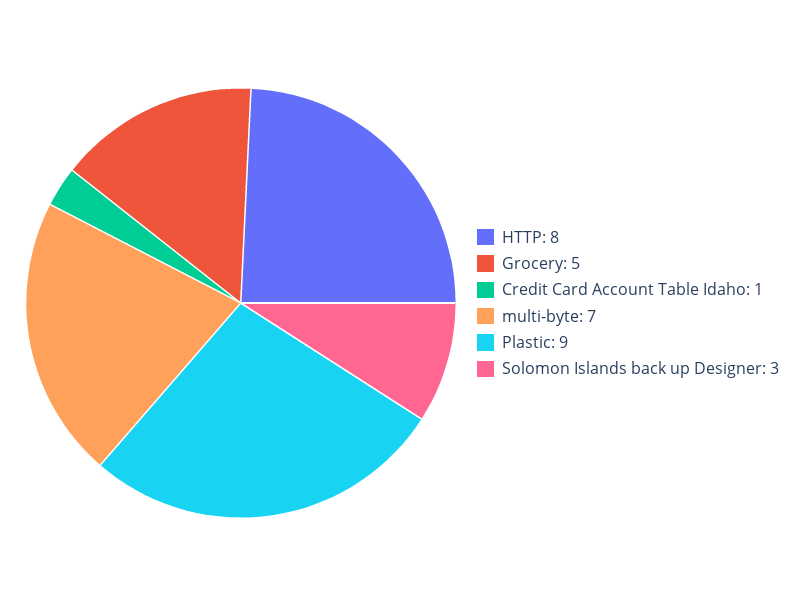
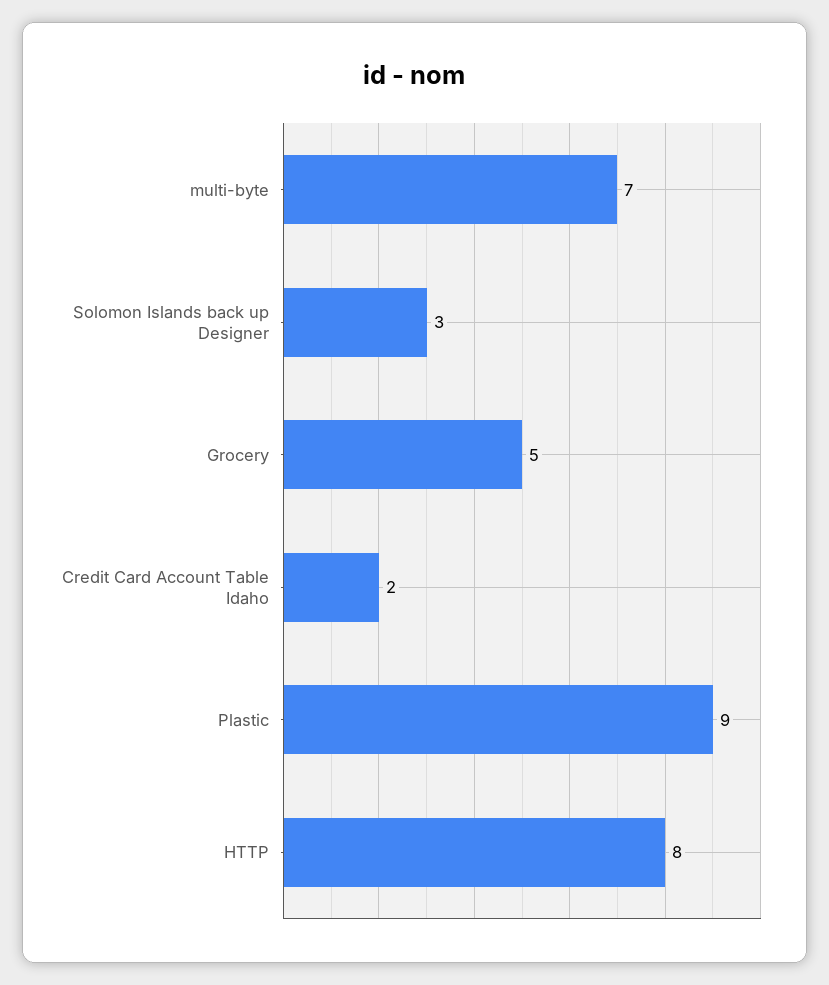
Credit Card Account Table Idaho: 1 -> 2

